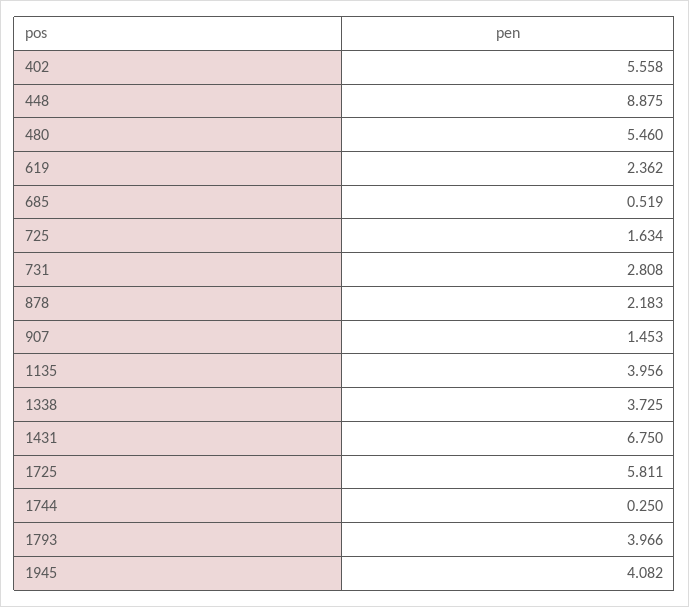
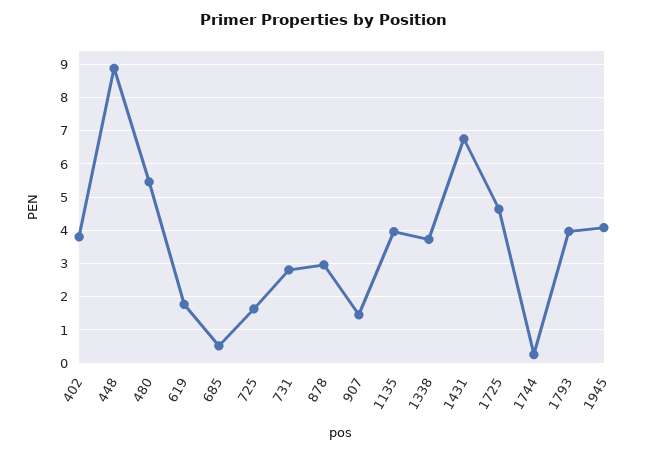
402: 5.558 -> 3.8
619: 2.362 -> 1.8
878: 2.183 -> 3
1725: 5.811 -> 4.6

